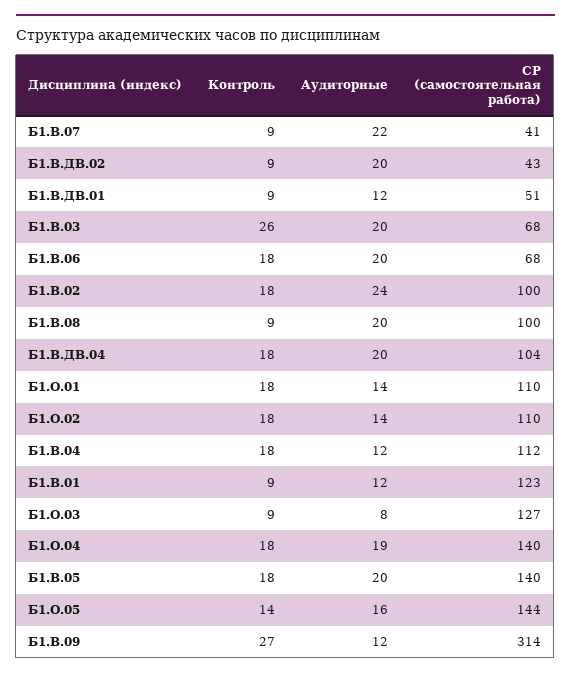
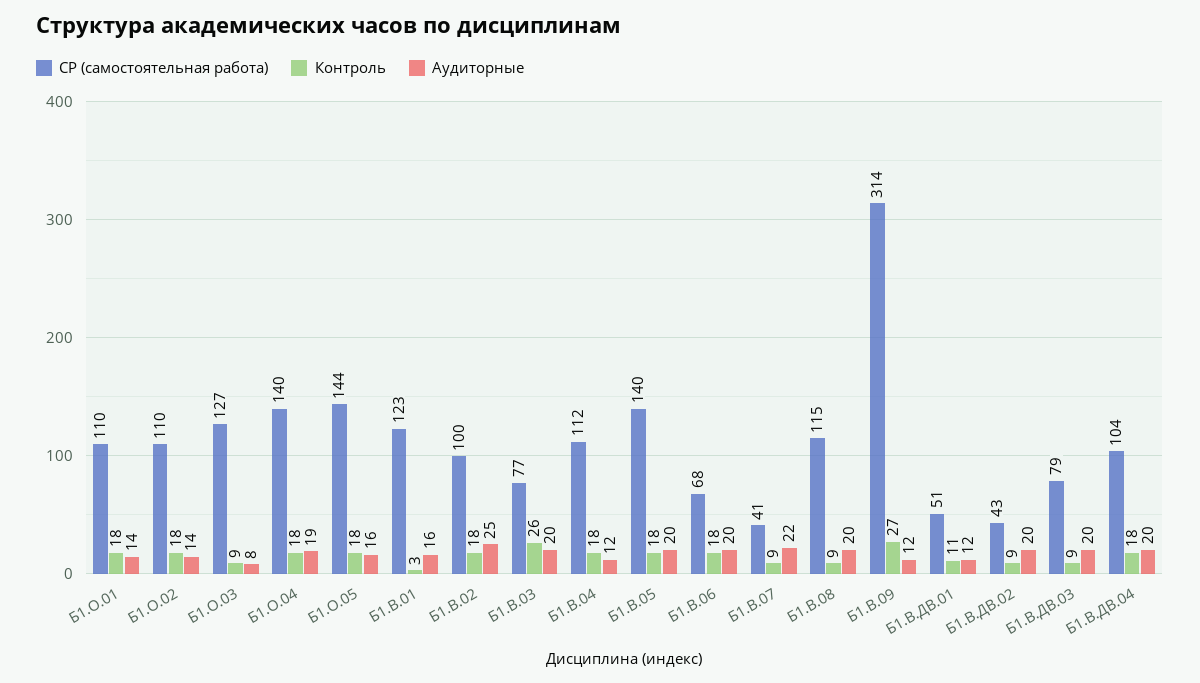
Контроль, Б1.В.ДВ.01: 9 -> 11
СР (самостоятельная работа), Б1.В.03: 68 -> 77
Аудиторные, Б1.В.02: 24 -> 25
СР (самостоятельная работа), Б1.В.08: 100 -> 115
Контроль, Б1.В.01: 9 -> 3
Аудиторные, Б1.В.01: 12 -> 16
Контроль, Б1.О.05: 14 -> 18
СР (самостоятельная работа), Б1.В.ДВ.03: none -> 79
Контроль, Б1.В.ДВ.03: none -> 9
Аудиторные, Б1.В.ДВ.03: none -> 20

